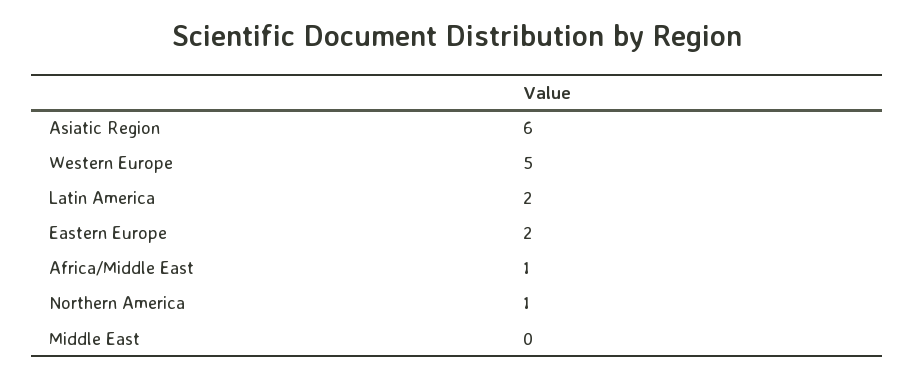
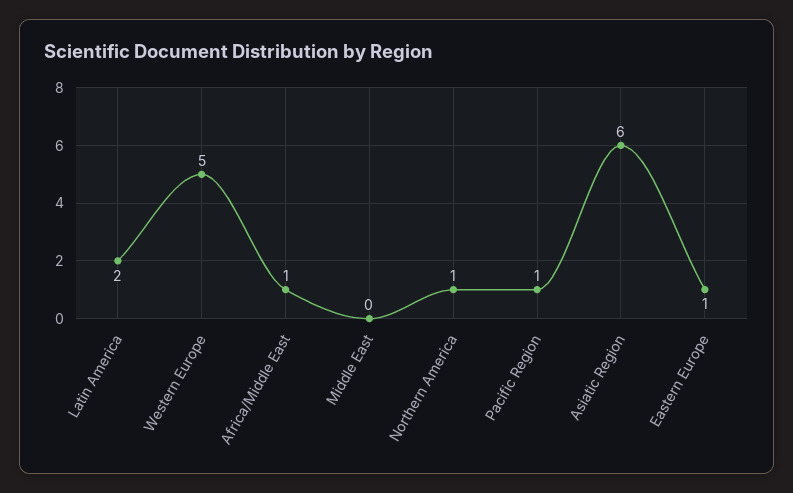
Eastern Europe: 2 -> 1
Pacific Region: none -> 1

